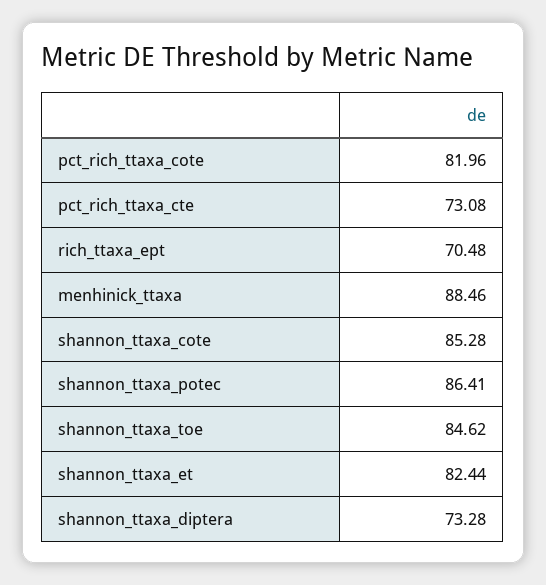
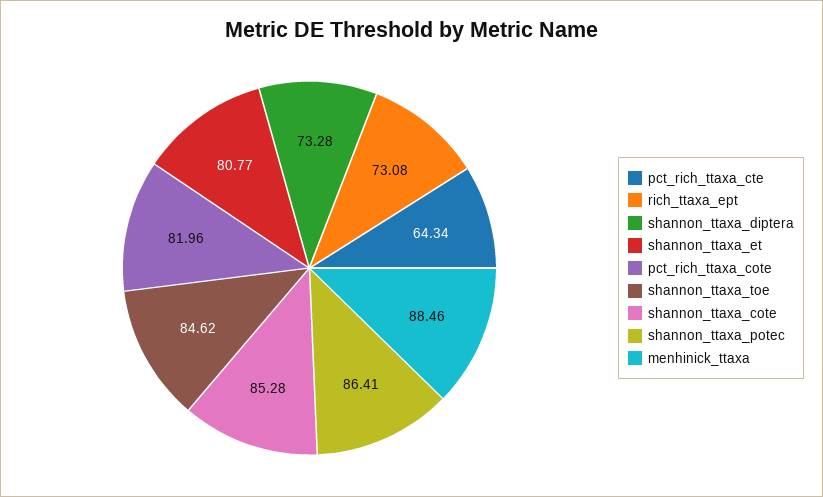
pct_rich_ttaxa_cte: 73.08 -> 64.34
rich_ttaxa_ept: 70.48 -> 73.08
shannon_ttaxa_et: 82.44 -> 80.77

